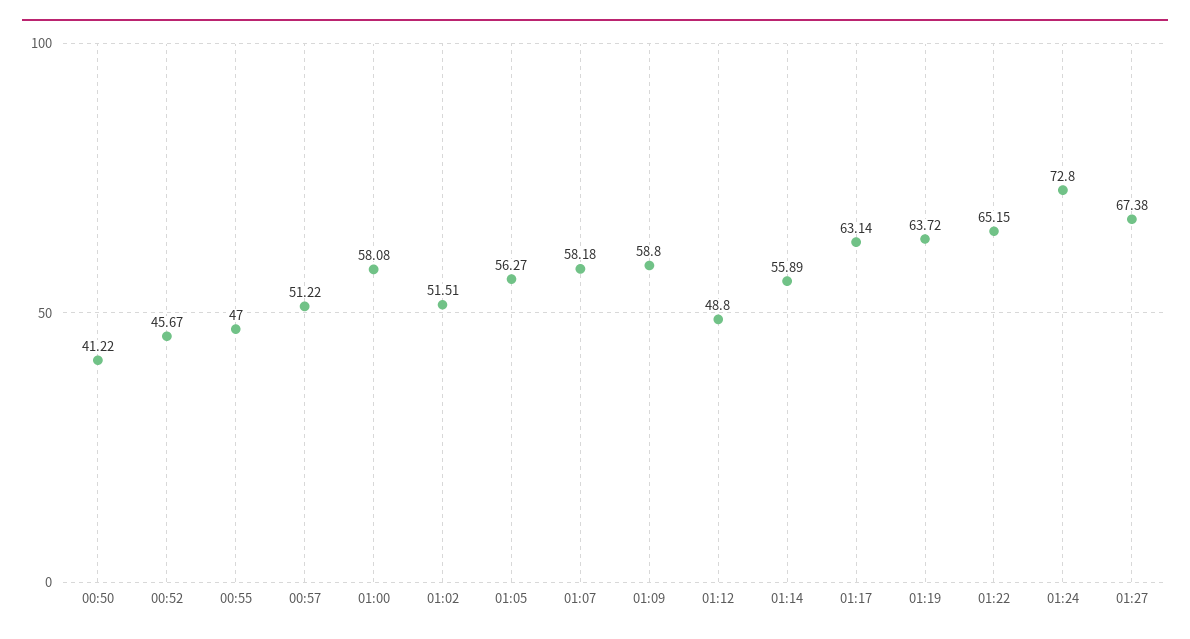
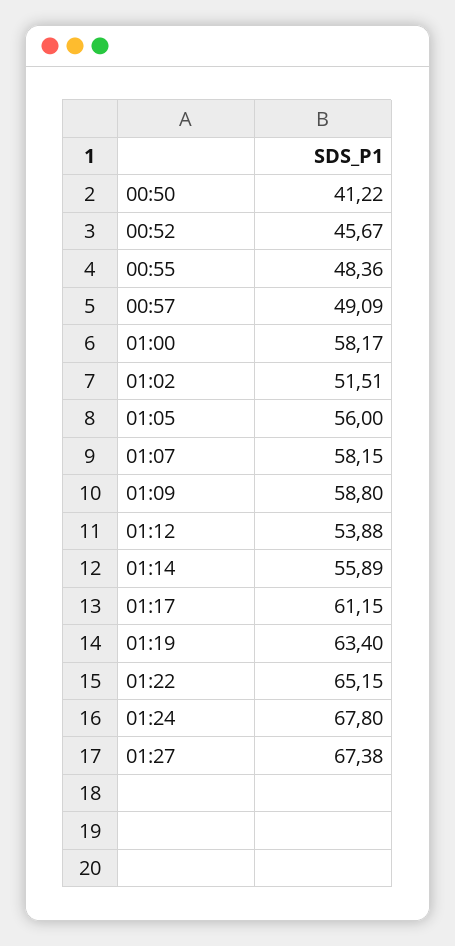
00:55: 47 -> 48.36
00:57: 51.22 -> 49.09
01:00: 58.08 -> 58.17
01:05: 56.27 -> 56
01:07: 58.18 -> 58.15
01:12: 48.8 -> 53.88
01:17: 63.14 -> 61.15
01:19: 63.72 -> 63.4
01:24: 72.8 -> 67.8

